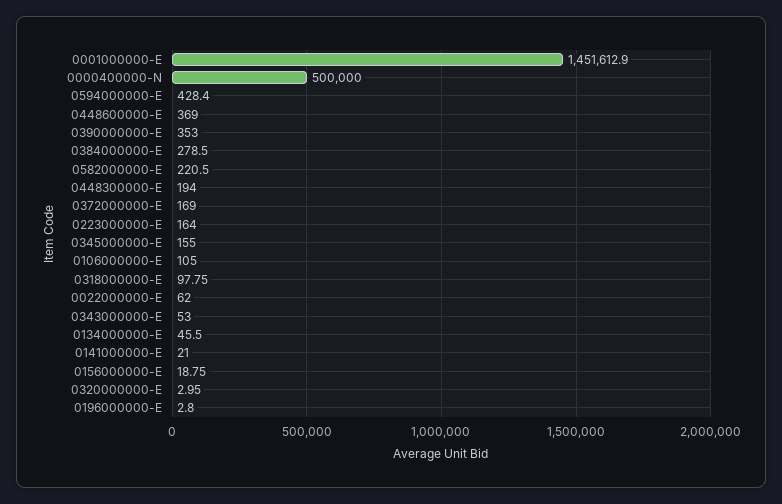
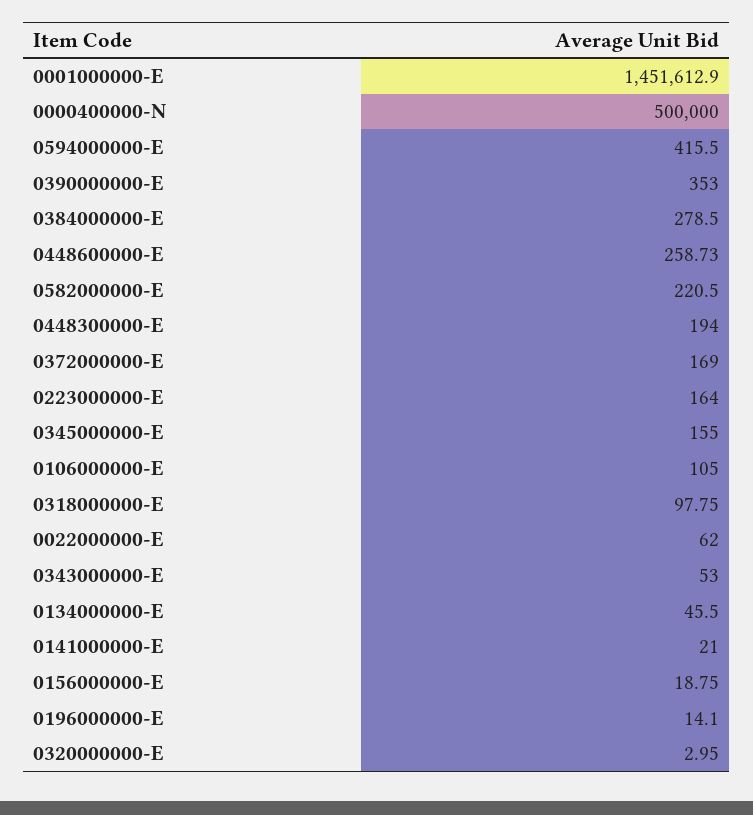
0594000000-E: 428.4 -> 415.5
0448600000-E: 369 -> 258.73
0196000000-E: 2.8 -> 14.1

